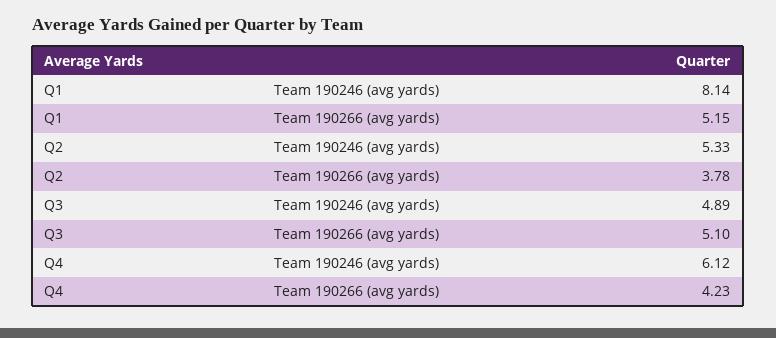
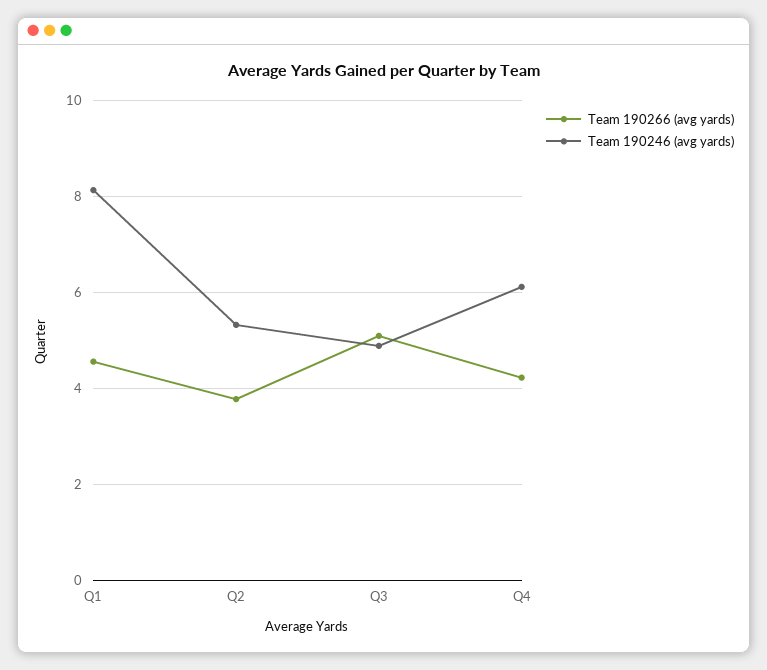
Team 190266 (avg yards), Q1: 5.15 -> 4.6

